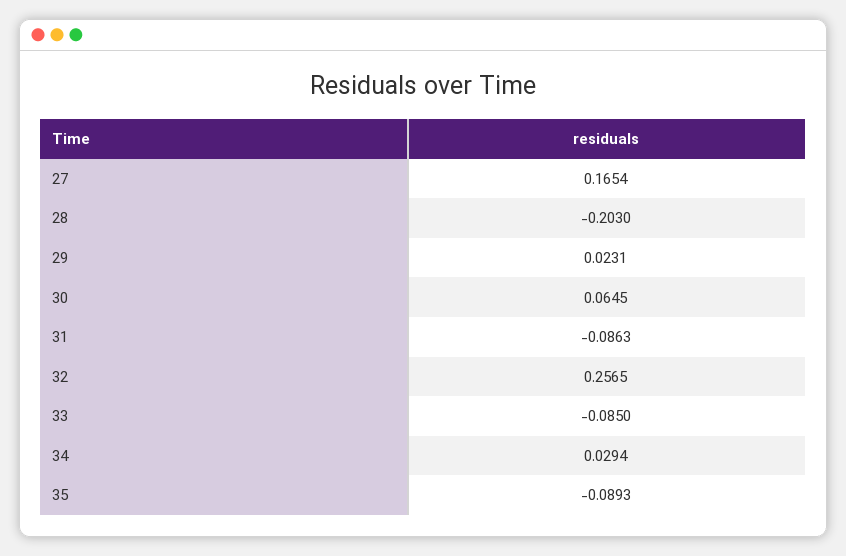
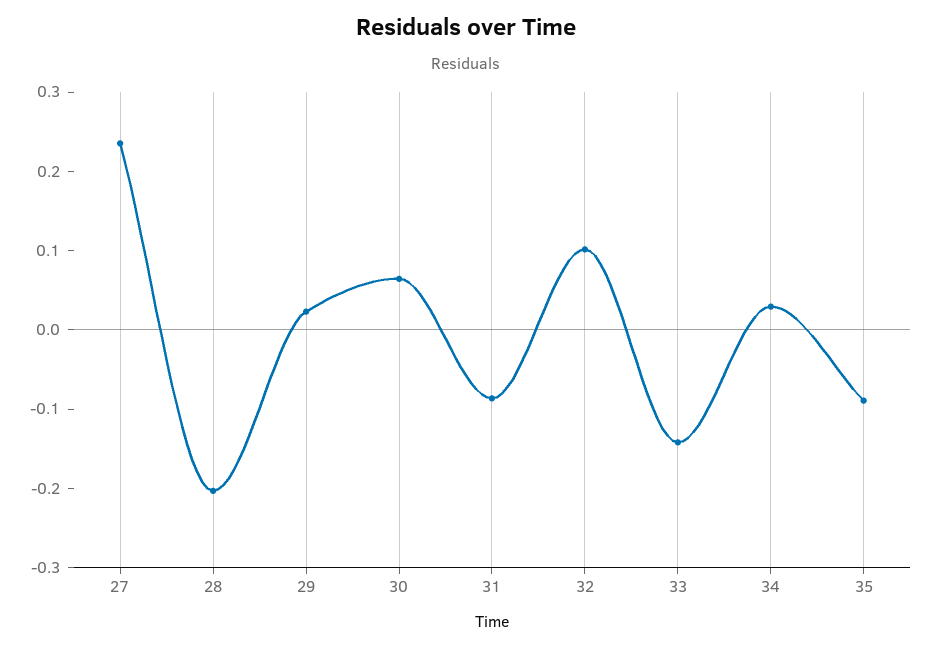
27: 0.1654 -> 0.24
32: 0.2565 -> 0.1
33: -0.085 -> -0.14

